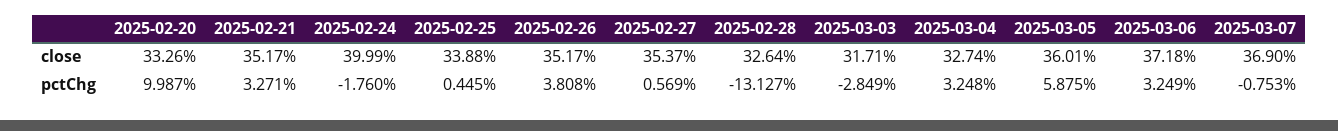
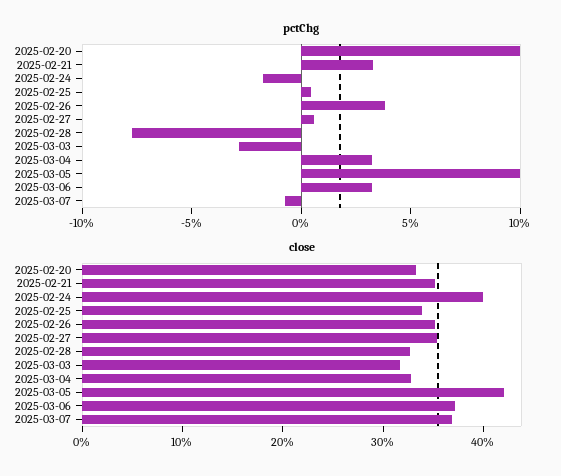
close, 2025-03-05: 36.01 -> 42
pctChg, 2025-02-28: -13.127 -> -8
pctChg, 2025-03-05: 5.875 -> 10

